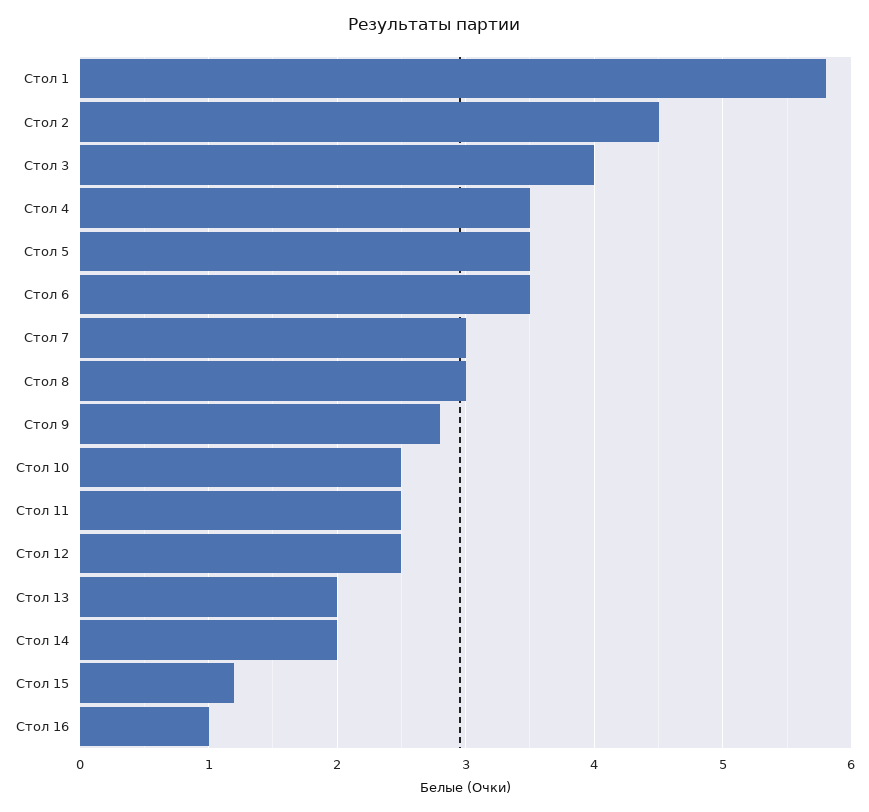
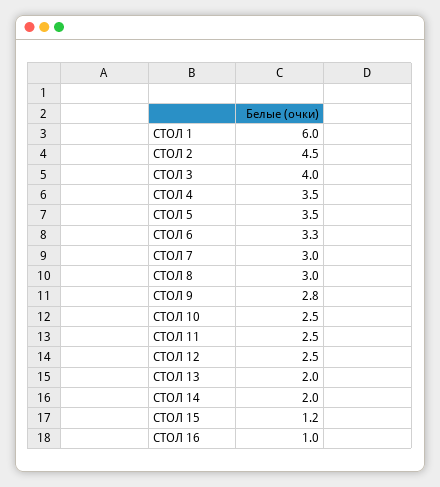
Стол 1: 5.8 -> 6
Стол 6: 3.5 -> 3.3

